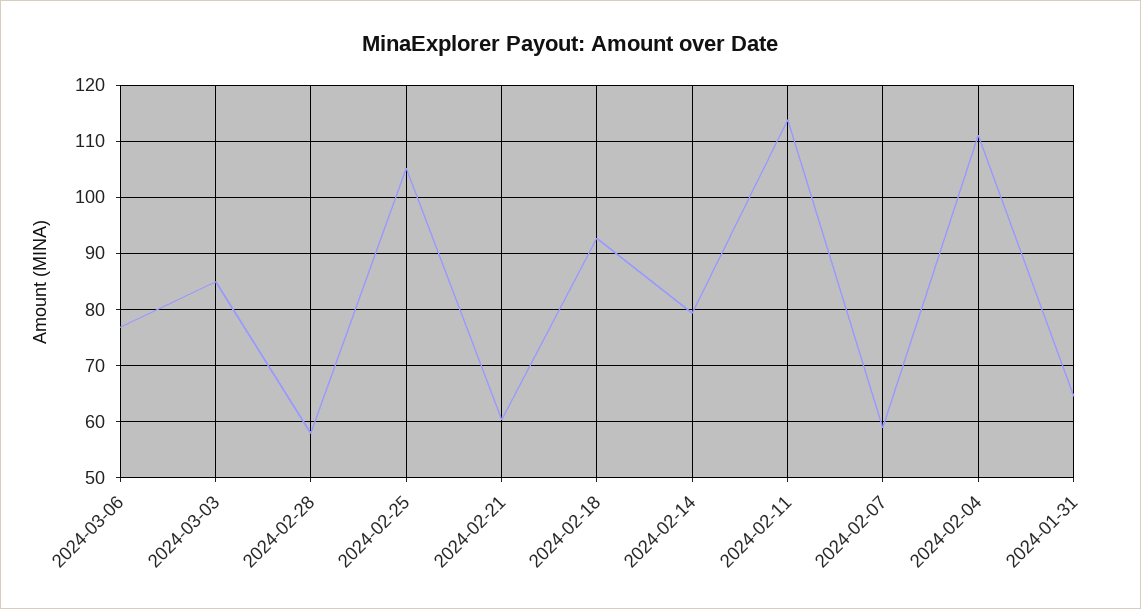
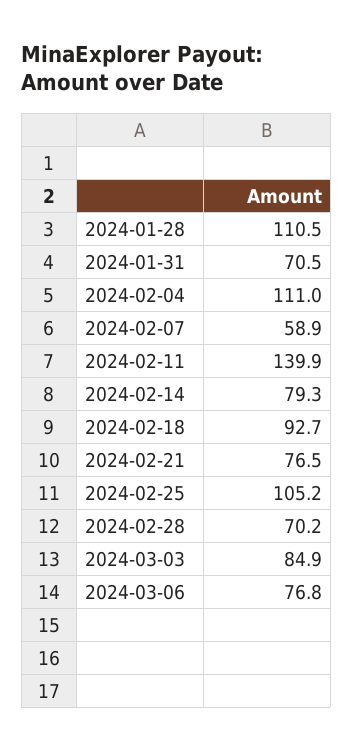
2024-02-28: 58 -> 70.2
2024-02-21: 60 -> 76.5
2024-02-11: 114 -> 139.9
2024-01-31: 64 -> 70.5
2024-01-28: none -> 110.5

